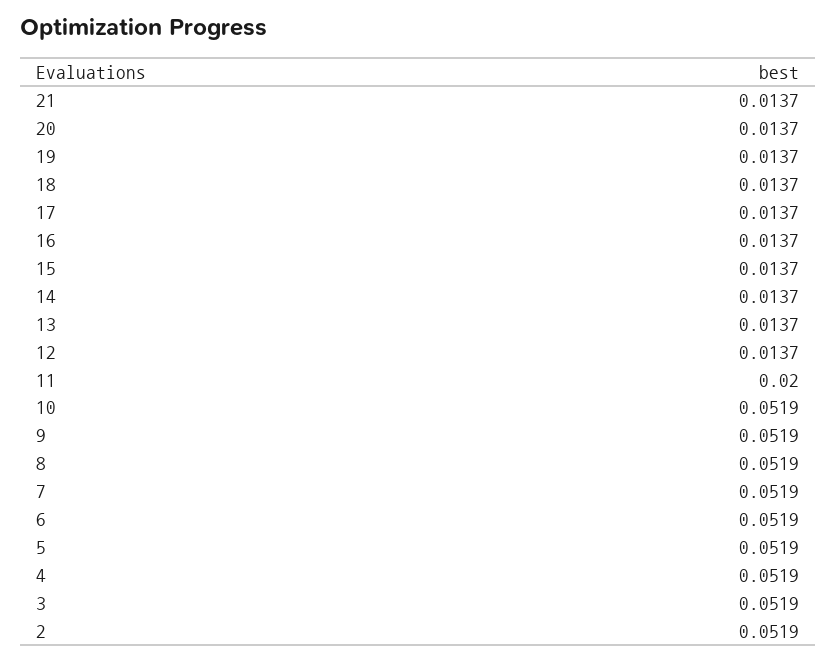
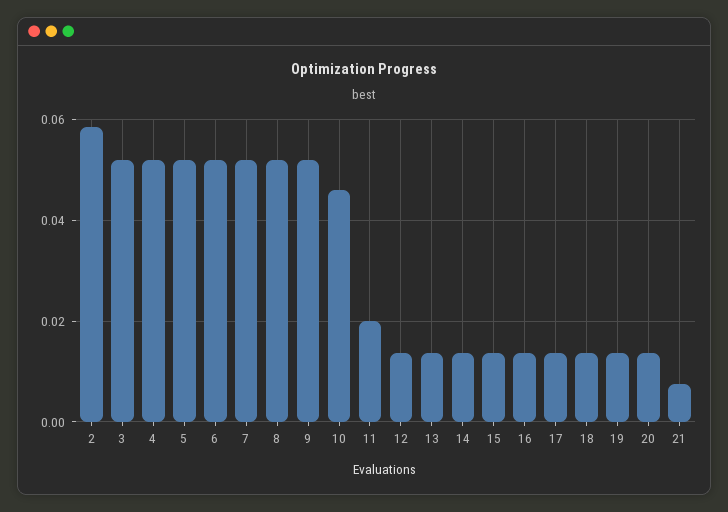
21: 0.0137 -> 0.008
10: 0.0519 -> 0.046
2: 0.0519 -> 0.058

